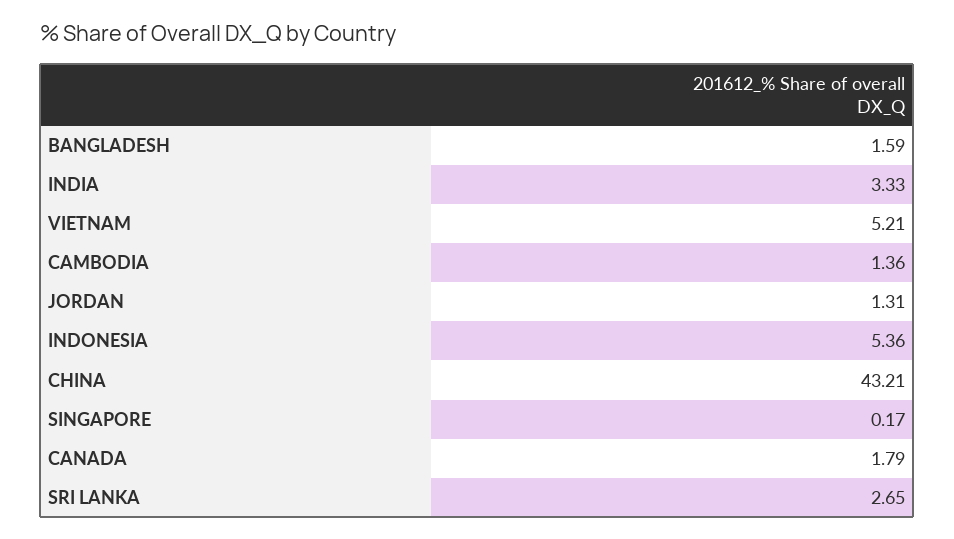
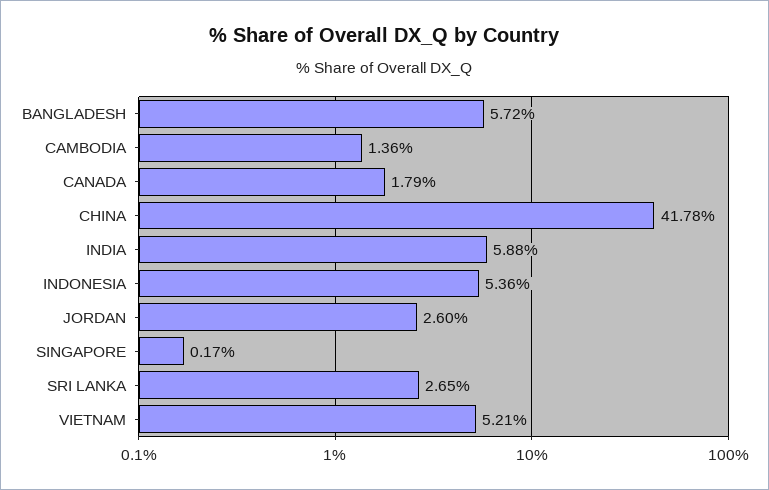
BANGLADESH: 1.59 -> 5.72
INDIA: 3.33 -> 5.88
JORDAN: 1.31 -> 2.6
CHINA: 43.21 -> 41.78

